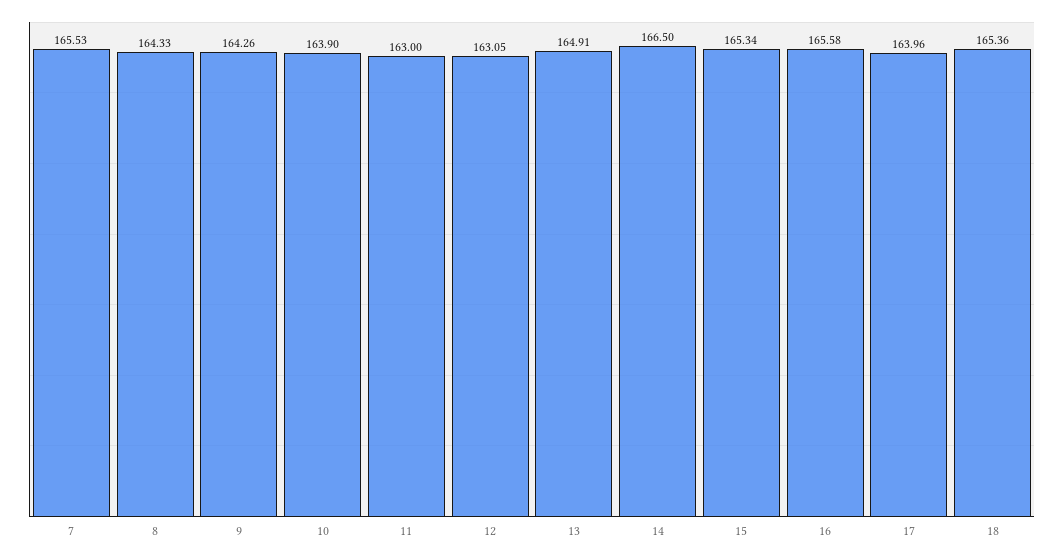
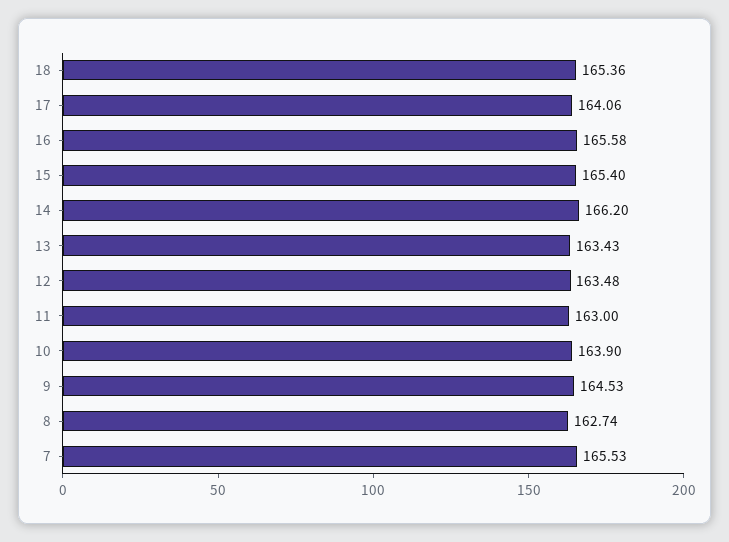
8: 164.33 -> 162.74
9: 164.26 -> 164.53
12: 163.05 -> 163.48
13: 164.91 -> 163.43
14: 166.5 -> 166.2
15: 165.34 -> 165.4
17: 163.96 -> 164.06

